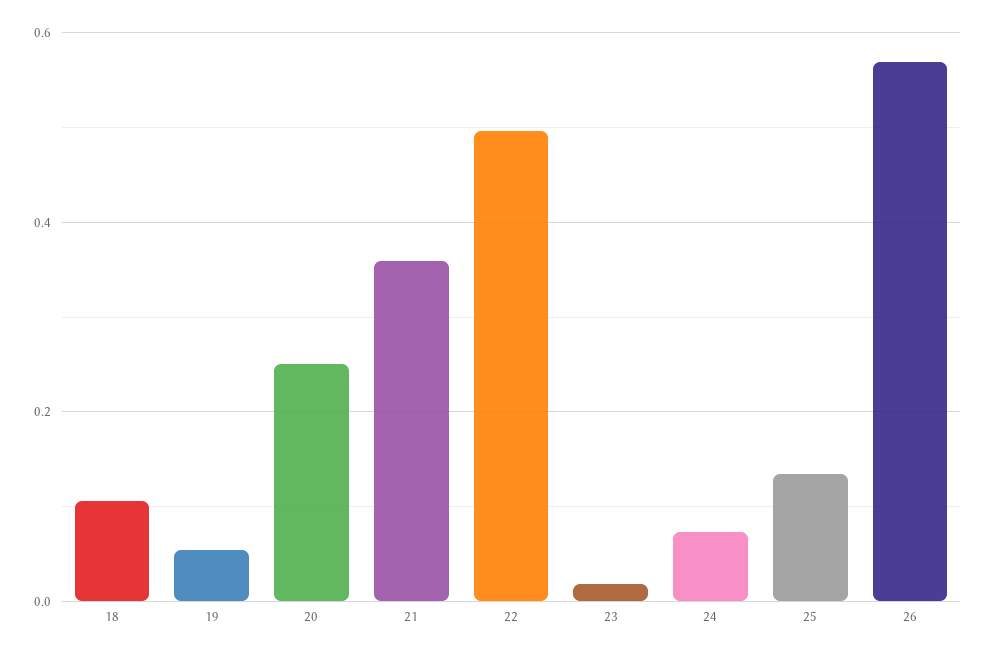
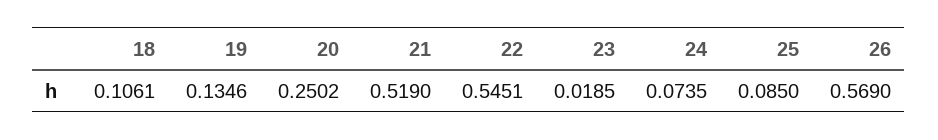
19: 0.06 -> 0.1346
21: 0.36 -> 0.519
22: 0.5 -> 0.5451
25: 0.14 -> 0.085

